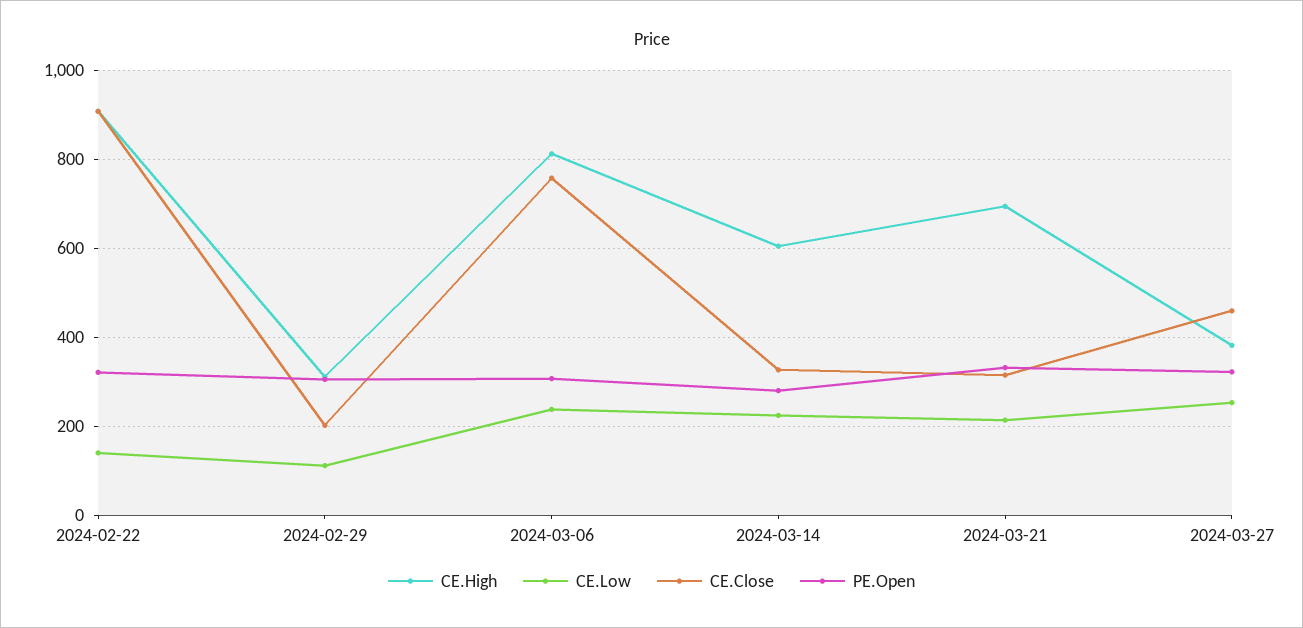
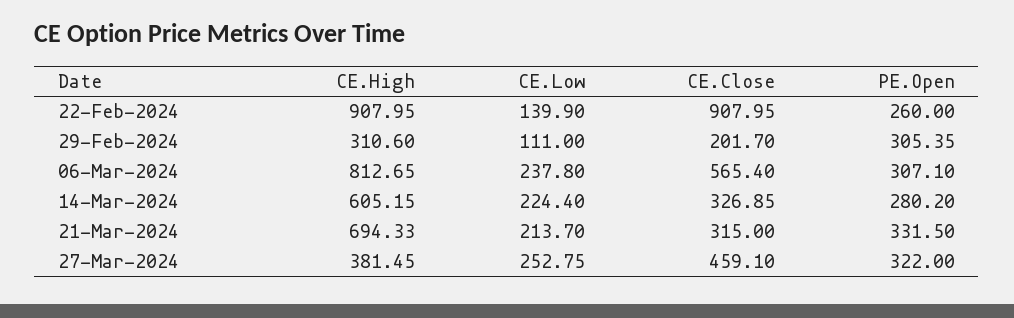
PE.Open, 2024-02-22: 320 -> 260
CE.Close, 2024-03-06: 760 -> 565.4

